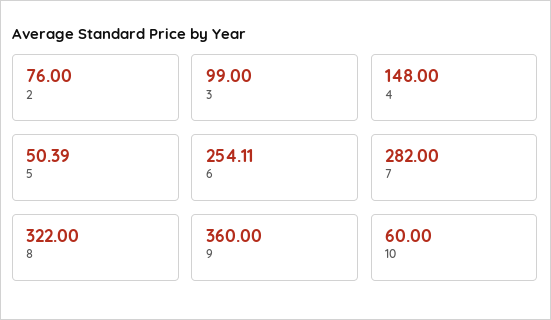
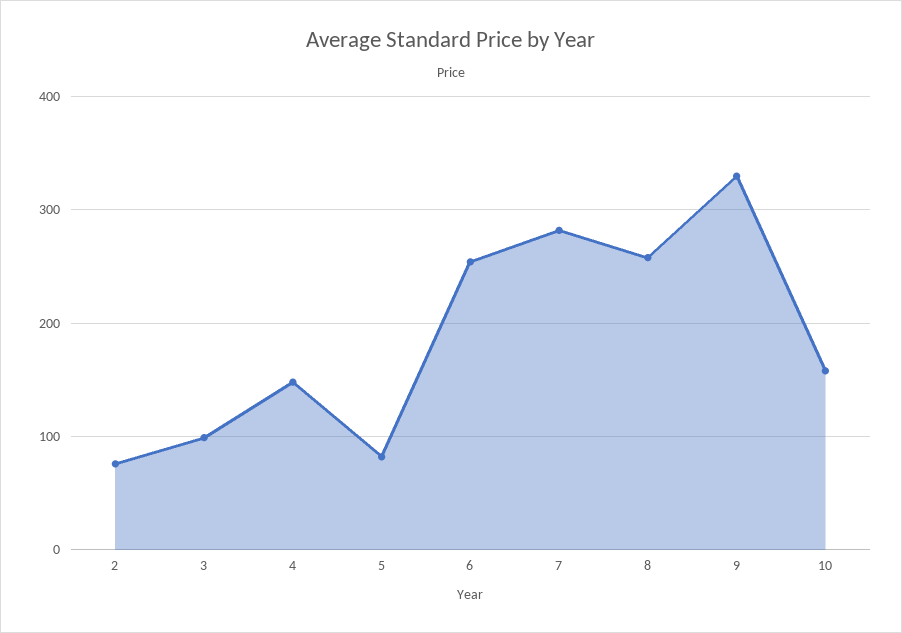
5: 50.39 -> 80
8: 322 -> 260
9: 360 -> 330
10: 60 -> 160

